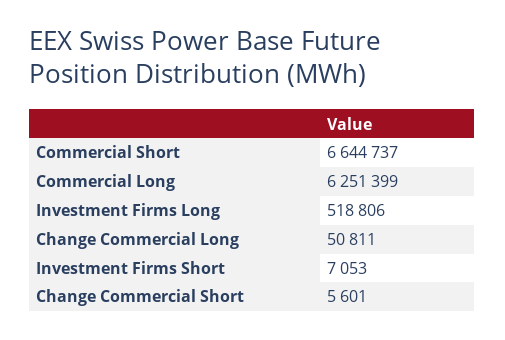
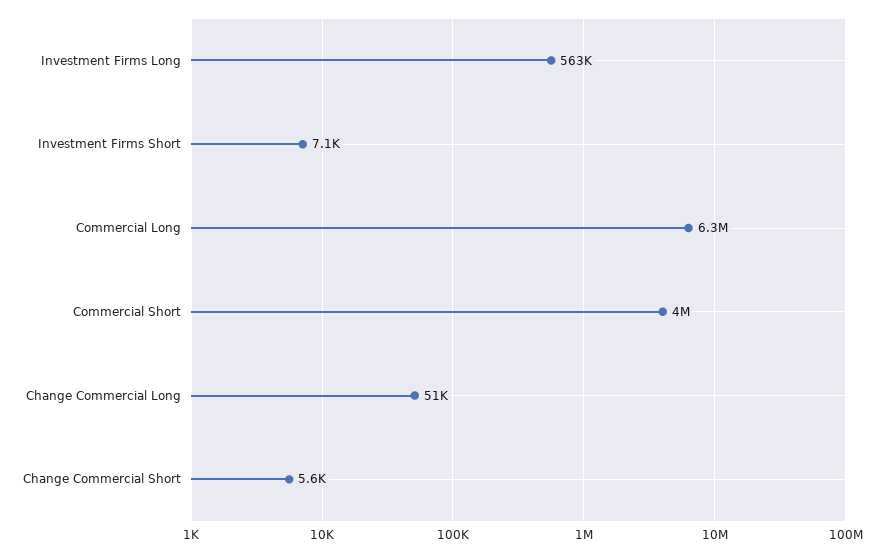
Commercial Short: 6644737 -> 4000000
Investment Firms Long: 518806 -> 563000

